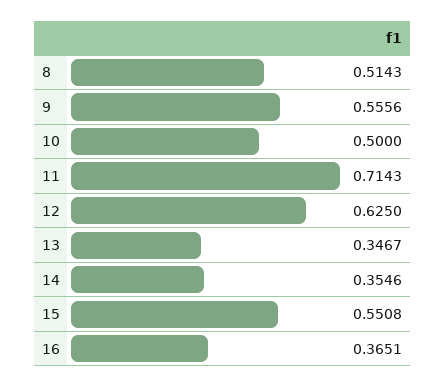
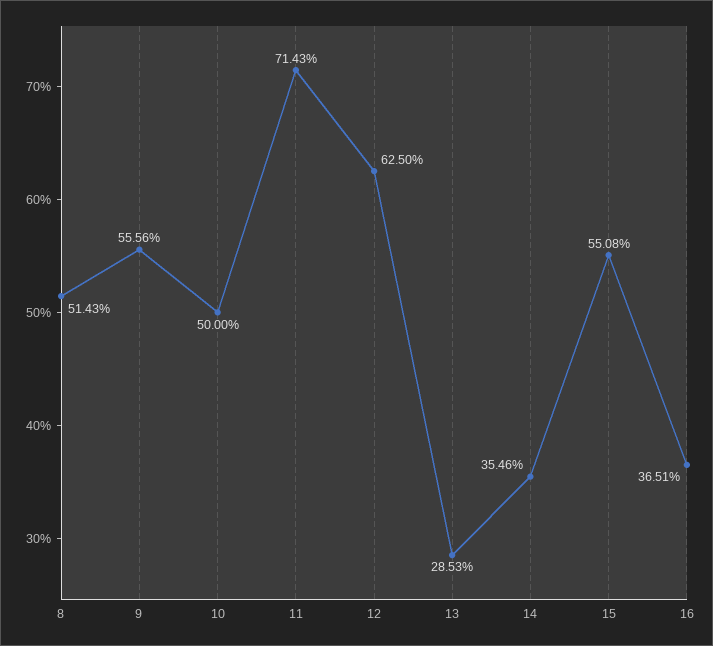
13: 0.3467 -> 0.2853

